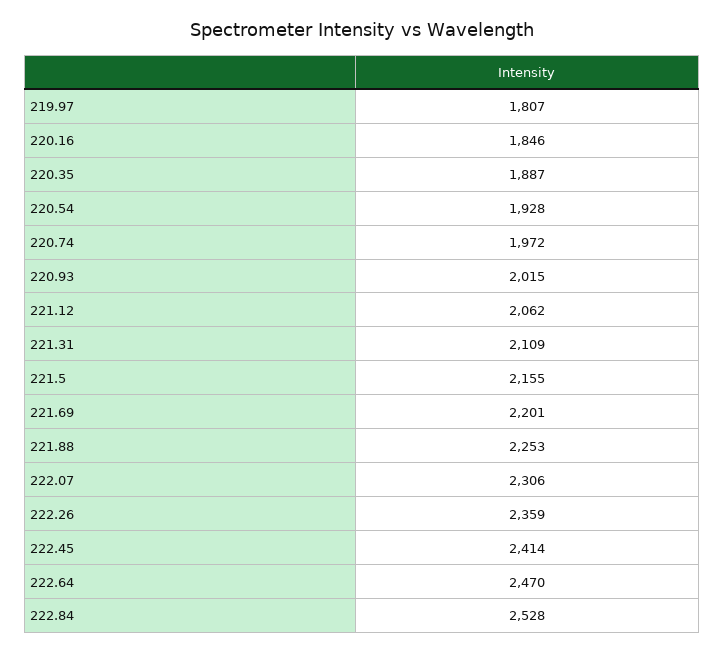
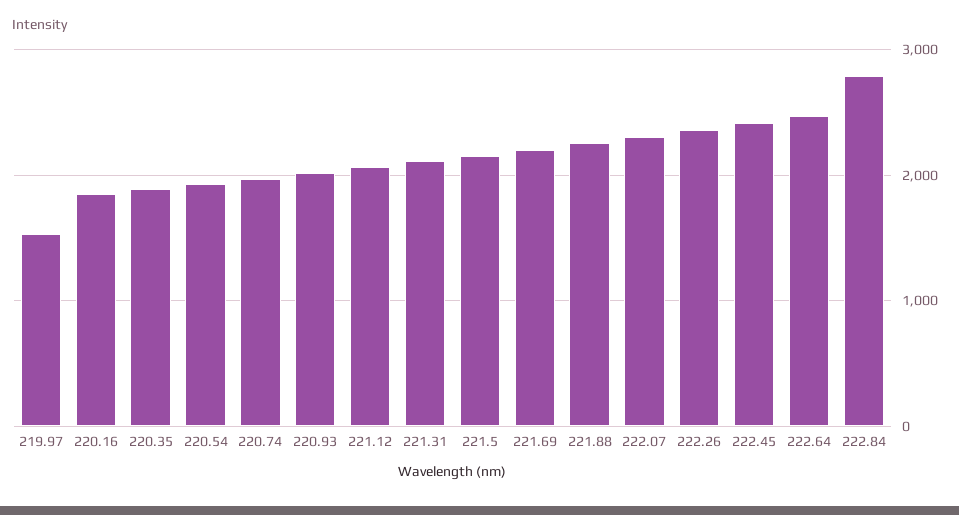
219.97: 1807 -> 1500
222.84: 2528 -> 2800

